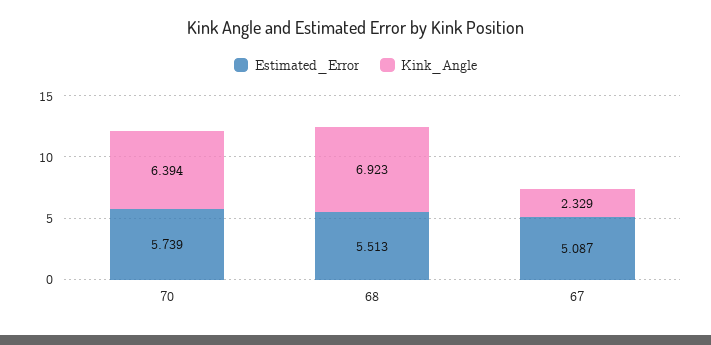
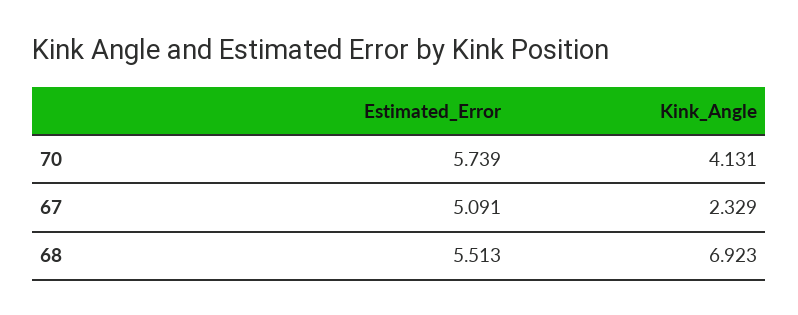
Kink_Angle, 70: 6.394 -> 4.131
Estimated_Error, 67: 5.087 -> 5.091

